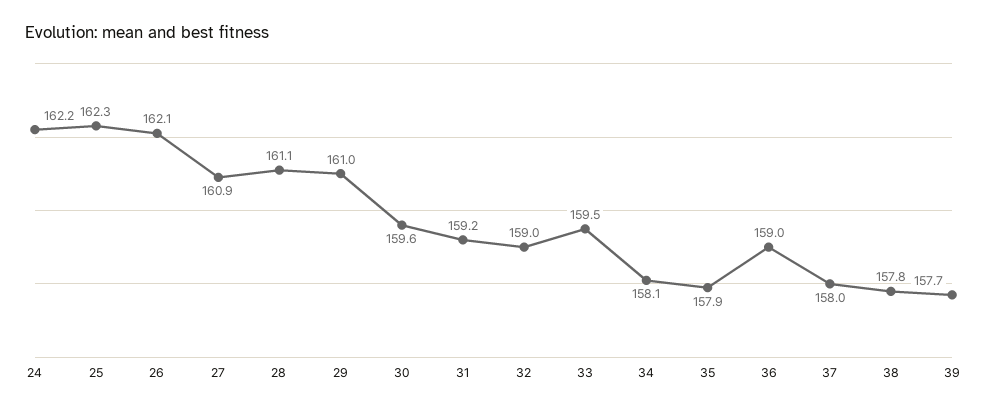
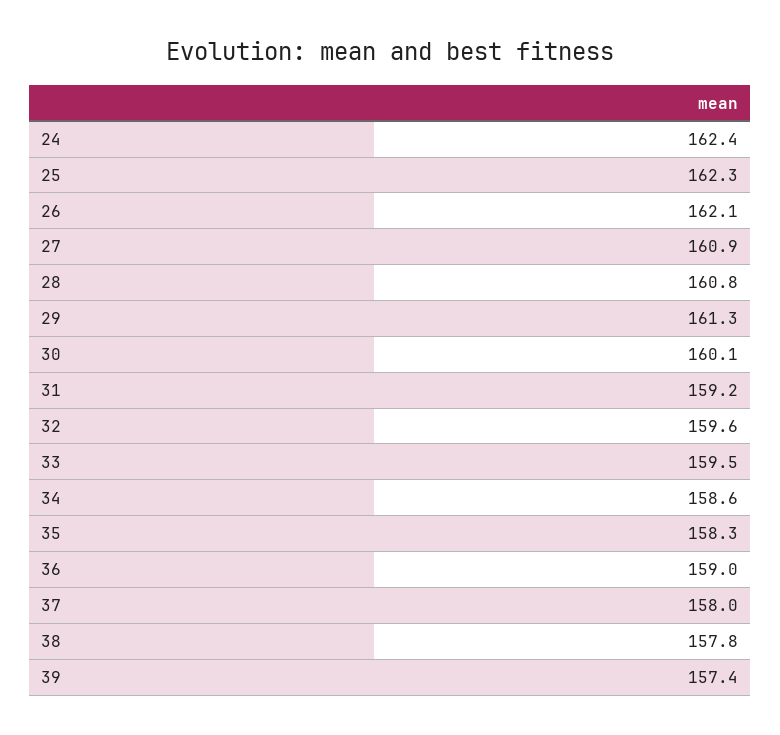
24: 162.2 -> 162.4
28: 161.1 -> 160.8
29: 161 -> 161.3
30: 159.6 -> 160.1
32: 159 -> 159.6
34: 158.1 -> 158.6
35: 157.9 -> 158.3
39: 157.7 -> 157.4

